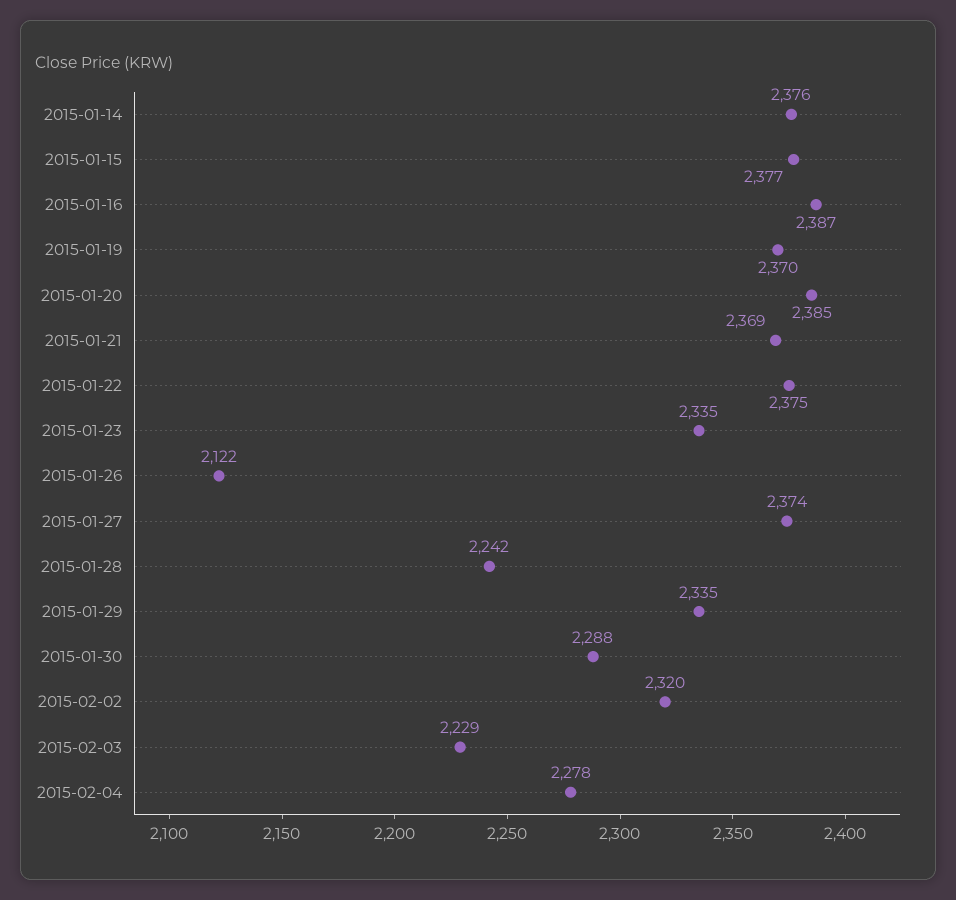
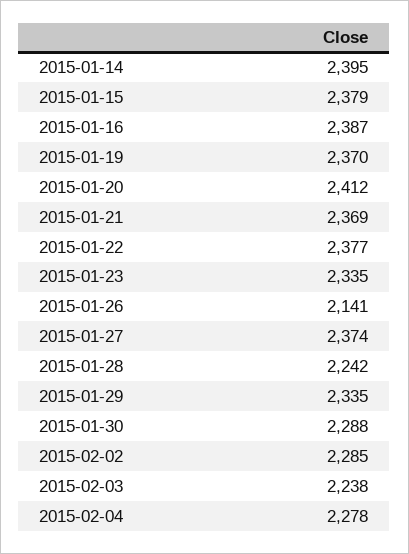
2015-01-14: 2376 -> 2395
2015-01-15: 2377 -> 2379
2015-01-20: 2385 -> 2412
2015-01-22: 2375 -> 2377
2015-01-26: 2122 -> 2141
2015-02-02: 2320 -> 2285
2015-02-03: 2229 -> 2238

